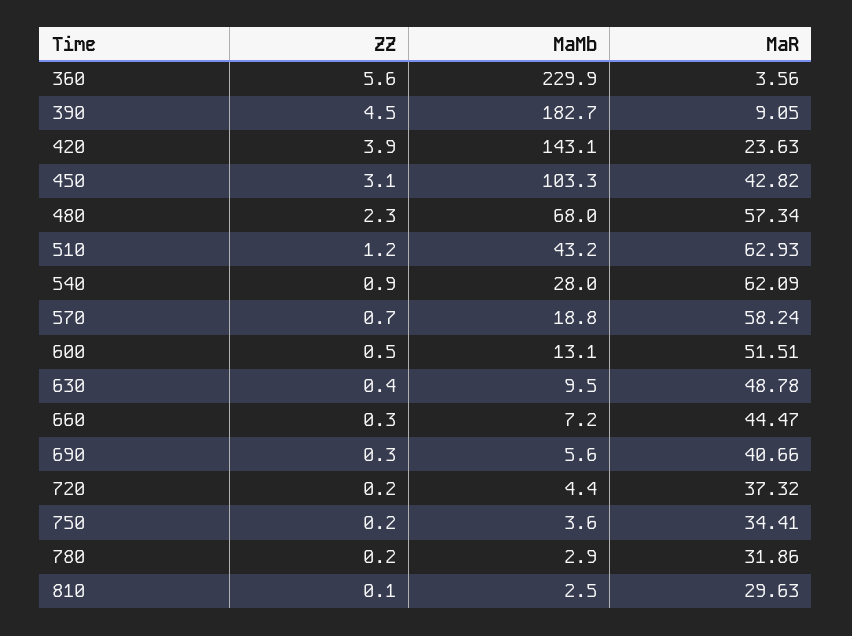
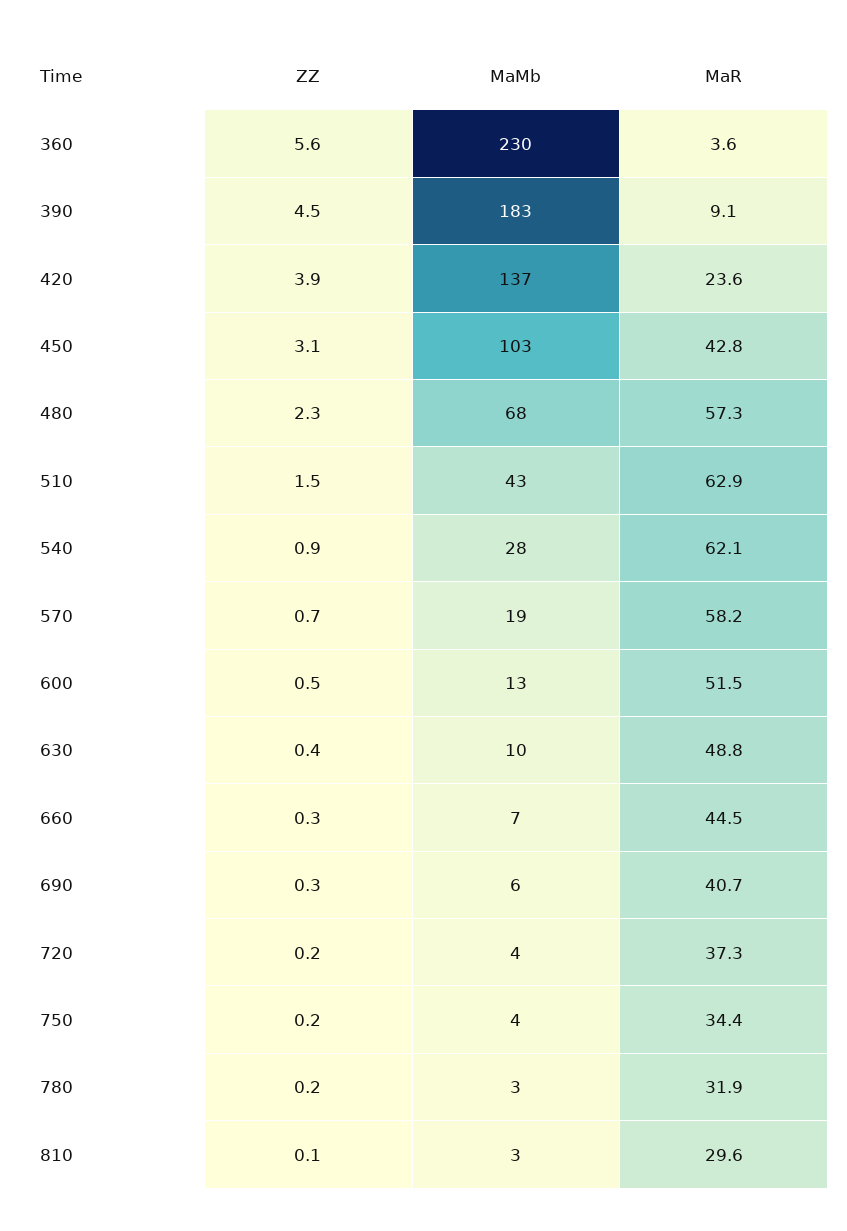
MaMb, 420: 143.1 -> 137
ZZ, 510: 1.2 -> 1.5

